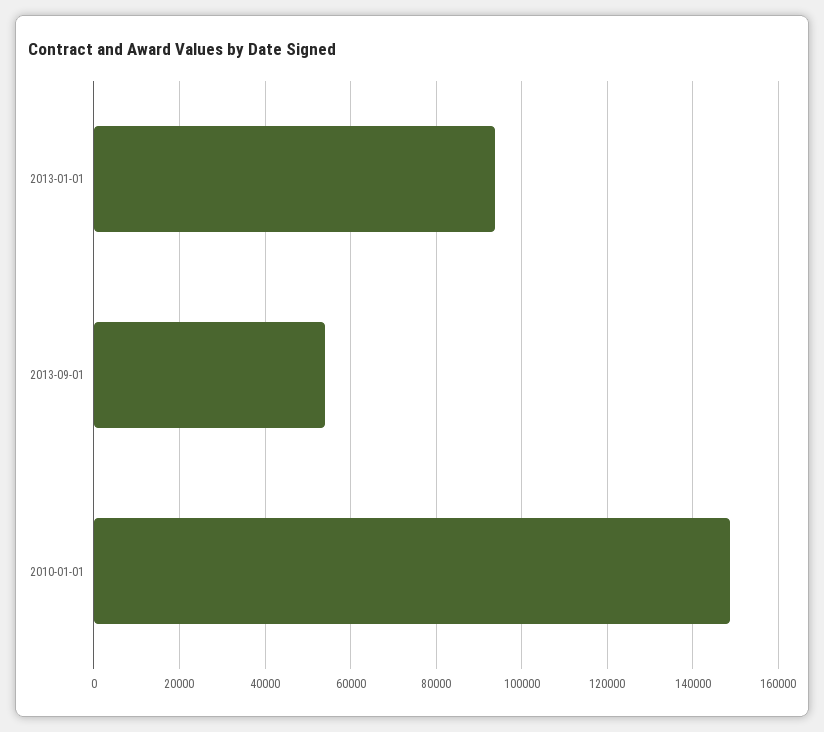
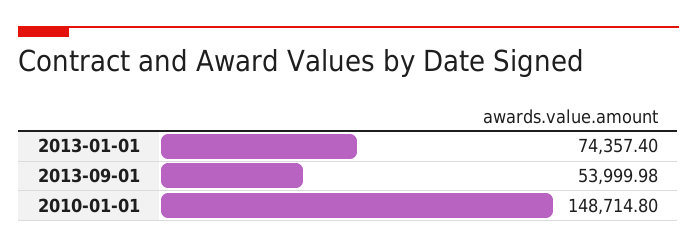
2013-01-01: 94000 -> 74357.4

